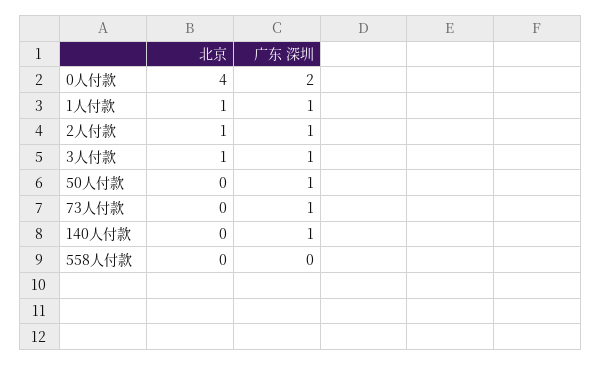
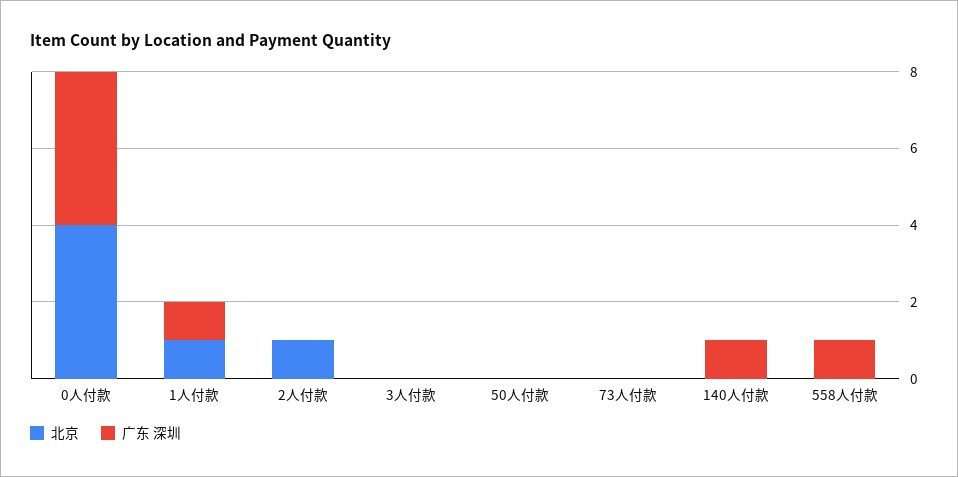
广东 深圳, 0人付款: 2 -> 4
广东 深圳, 2人付款: 1 -> 0
北京, 3人付款: 1 -> 0
广东 深圳, 3人付款: 1 -> 0
广东 深圳, 50人付款: 1 -> 0
广东 深圳, 73人付款: 1 -> 0
广东 深圳, 558人付款: 0 -> 1

